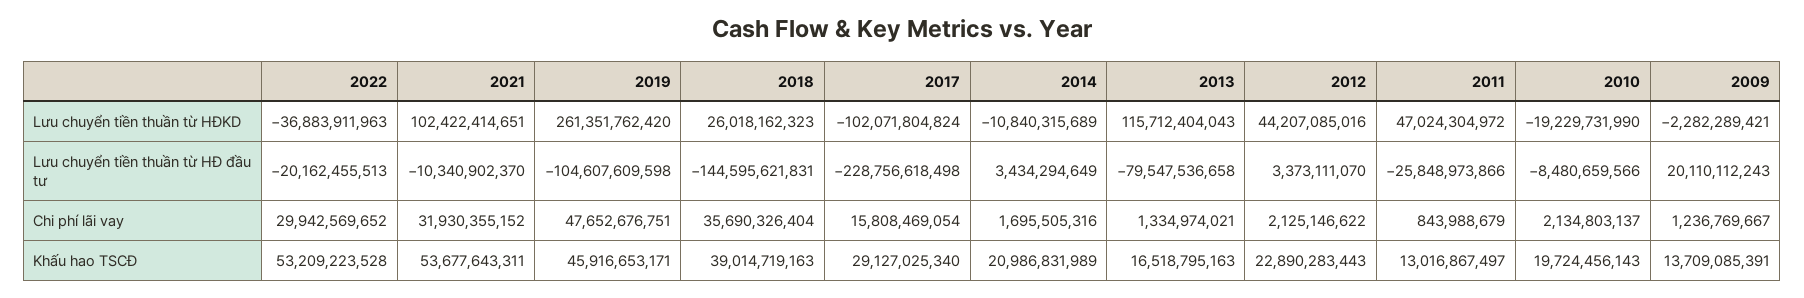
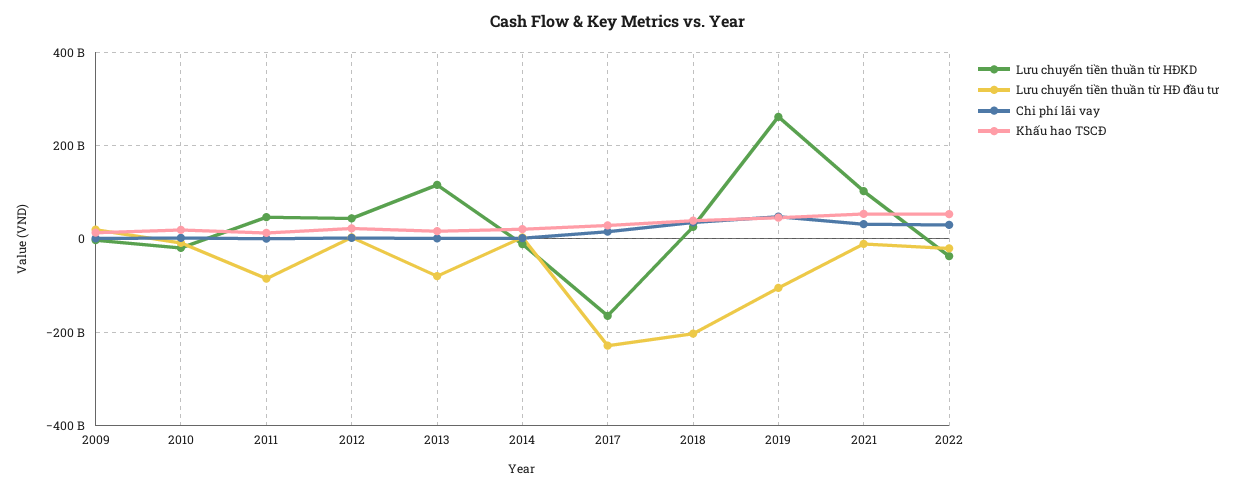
Lưu chuyển tiền thuần từ HĐKD, 2017: -102071804824 -> -160000000000
Lưu chuyển tiền thuần từ HĐ đầu tư, 2018: -144595621831 -> -200000000000
Lưu chuyển tiền thuần từ HĐ đầu tư, 2011: -25848973866 -> -80000000000

